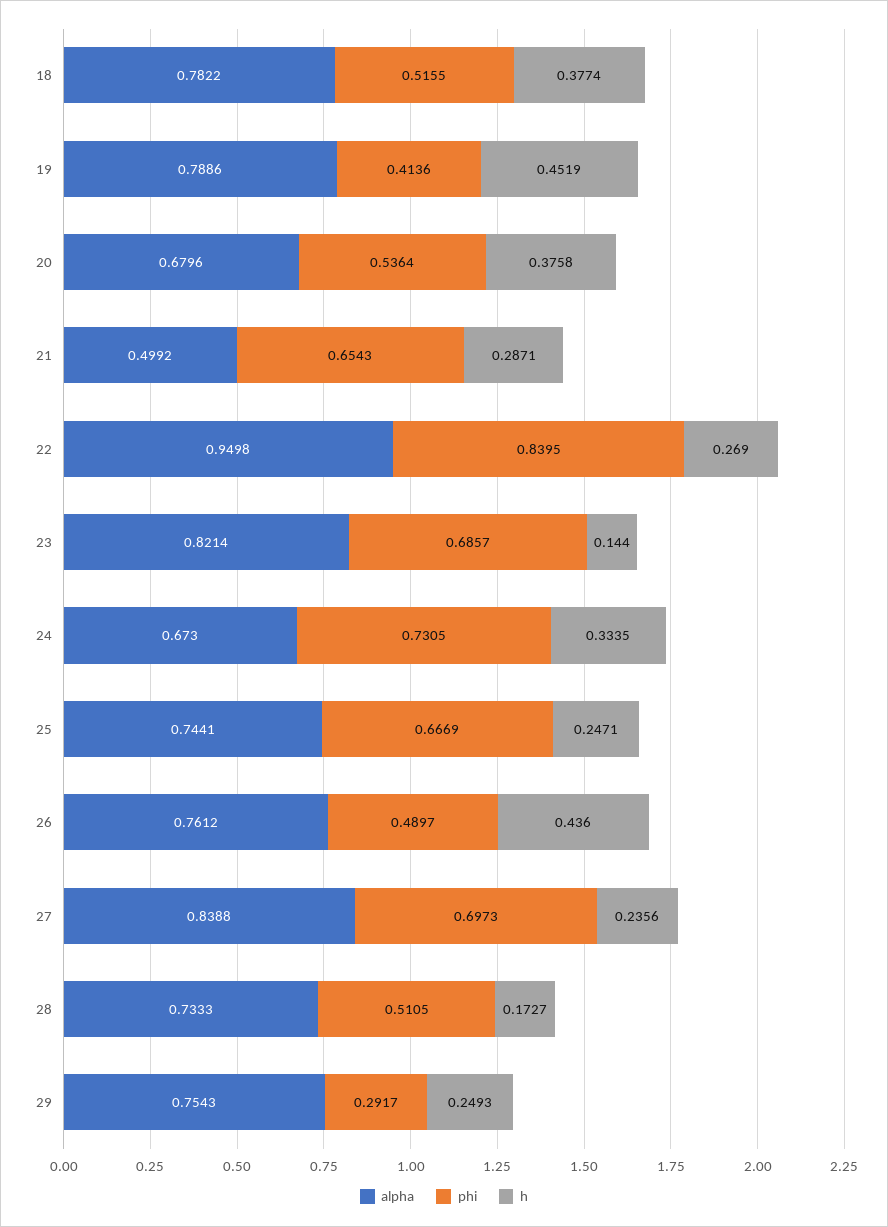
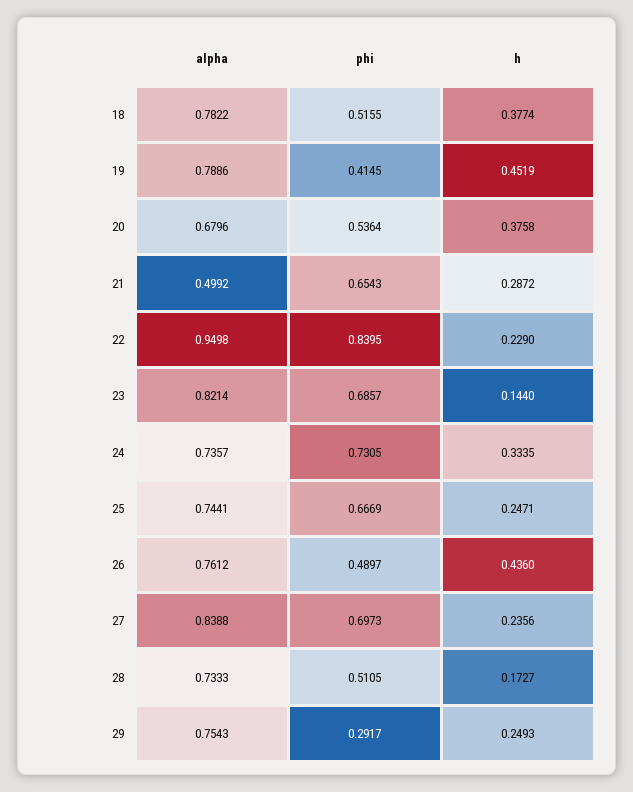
phi, 19: 0.4136 -> 0.4145
h, 21: 0.2871 -> 0.2872
h, 22: 0.269 -> 0.229
alpha, 24: 0.673 -> 0.7357

